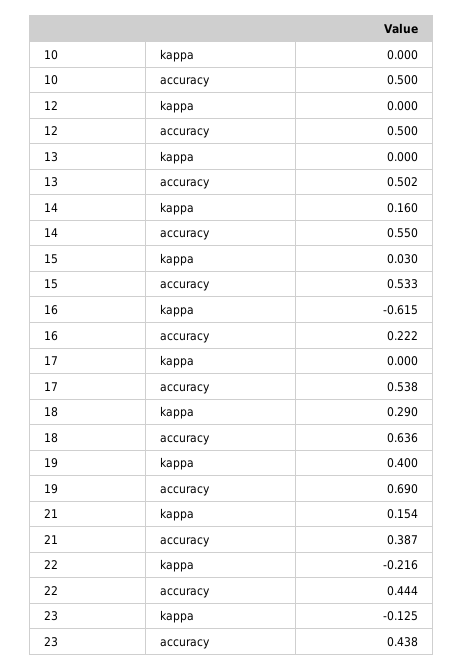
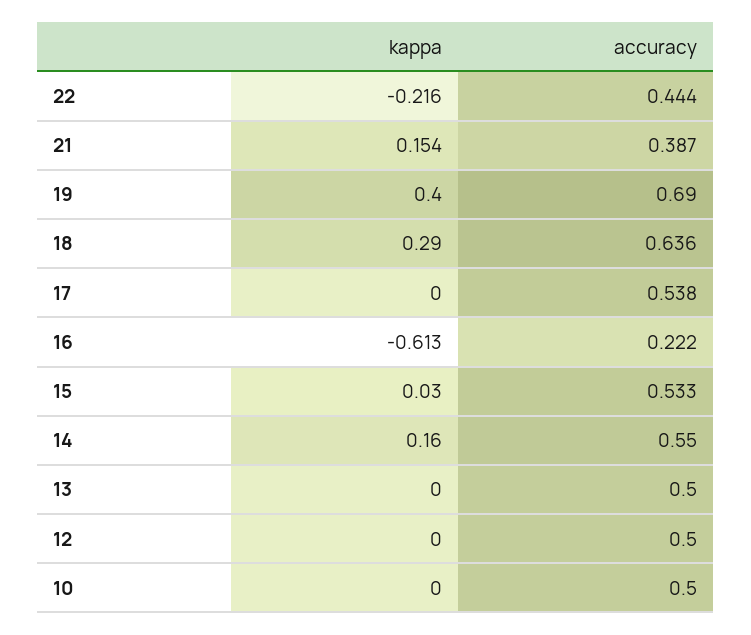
13, accuracy: 0.502 -> 0.5
16, kappa: -0.615 -> -0.613
23, kappa: -0.125 -> none
23, accuracy: 0.438 -> none

